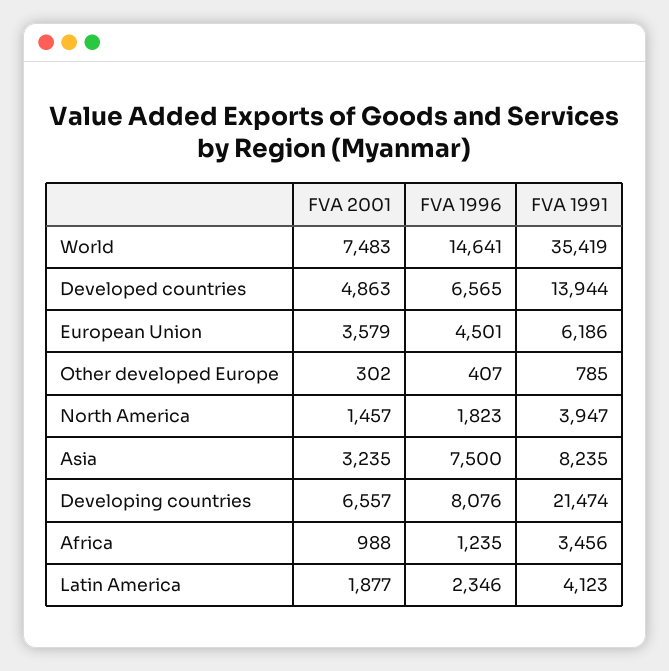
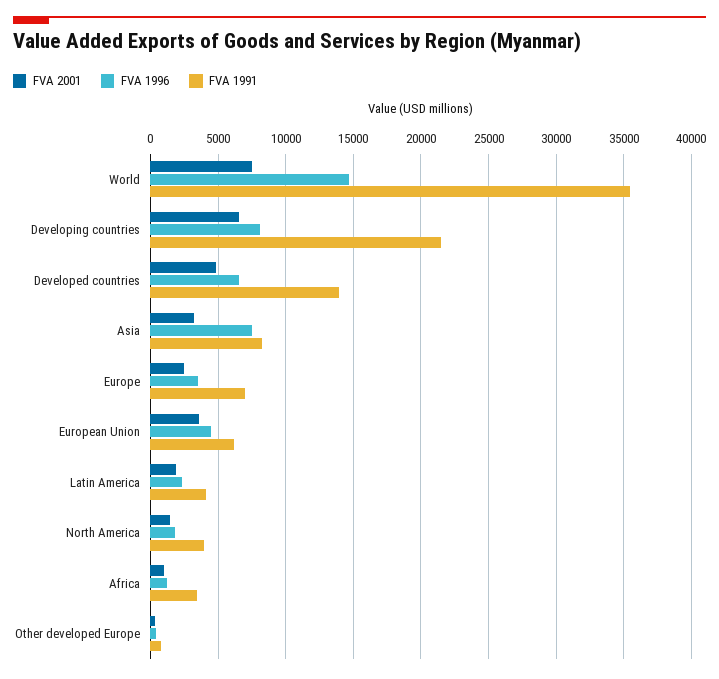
FVA 2001, Europe: none -> 2500
FVA 1996, Europe: none -> 3500
FVA 1991, Europe: none -> 7000

